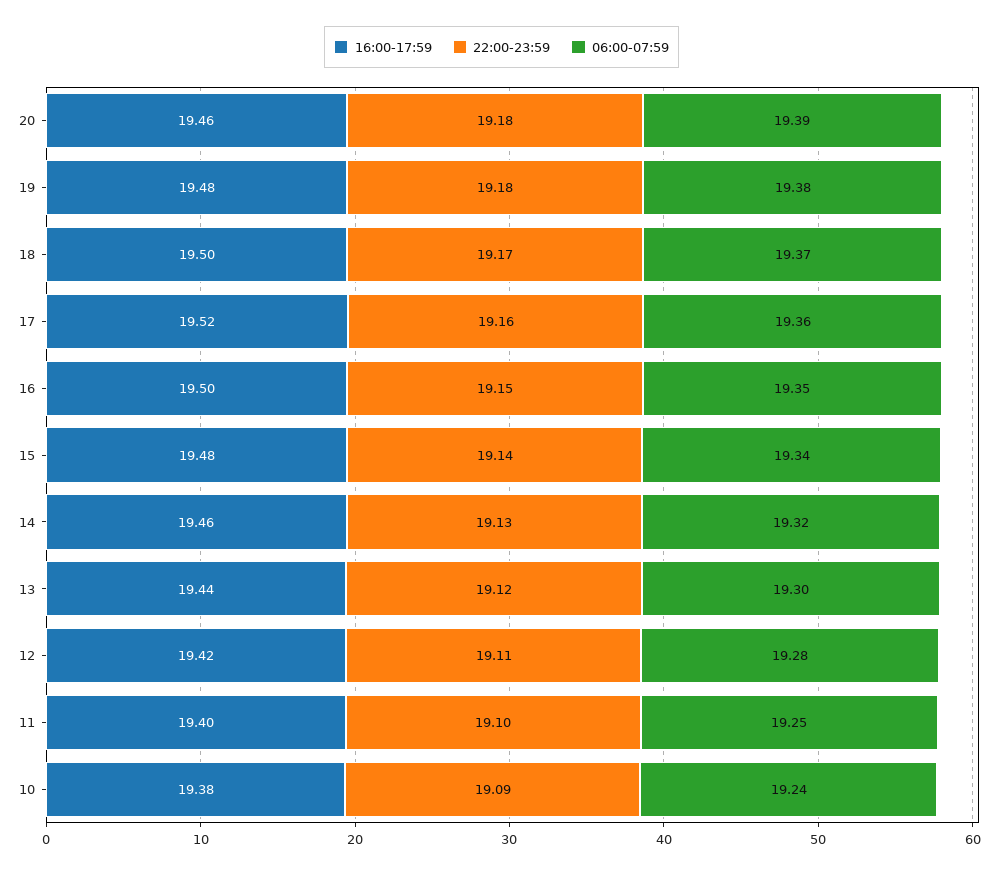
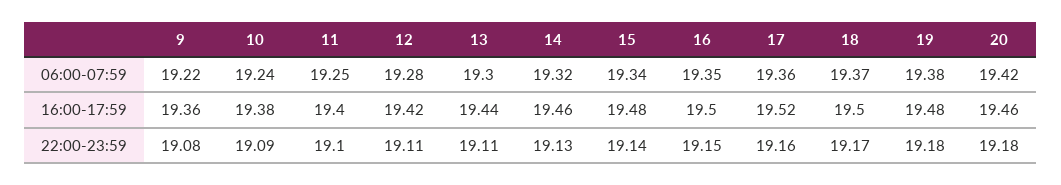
06:00-07:59, 20: 19.39 -> 19.42
22:00-23:59, 13: 19.12 -> 19.11
06:00-07:59, 9: none -> 19.22
16:00-17:59, 9: none -> 19.36
22:00-23:59, 9: none -> 19.08

